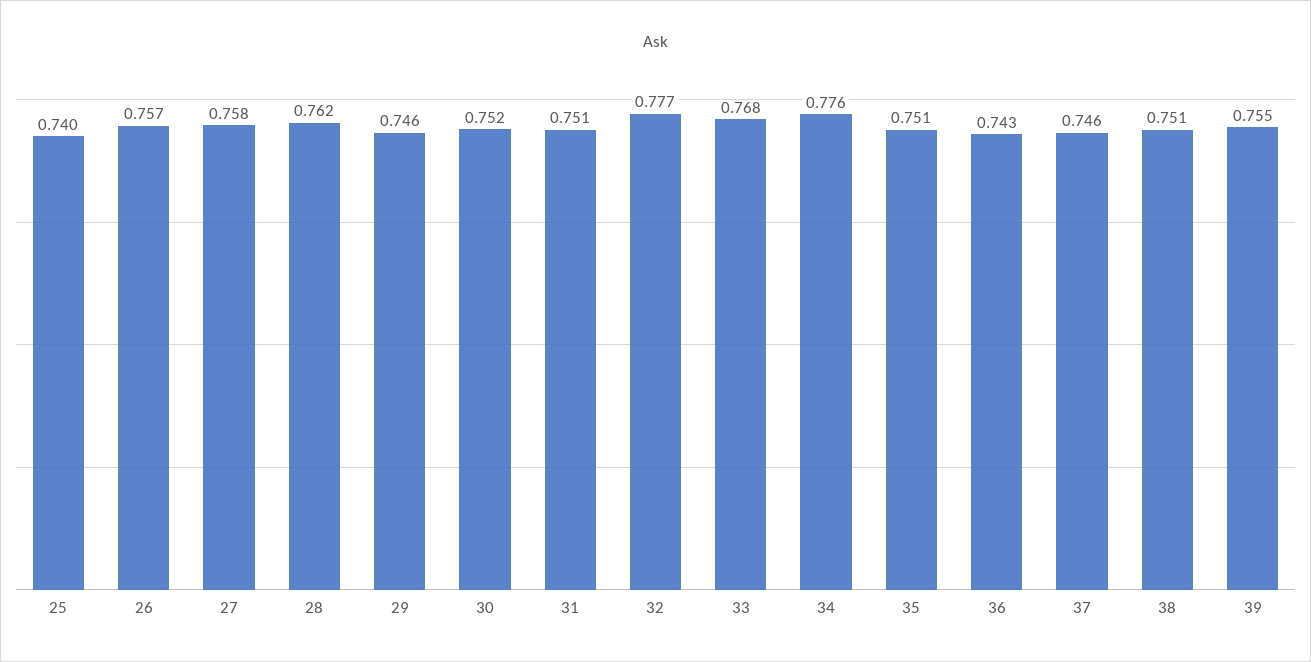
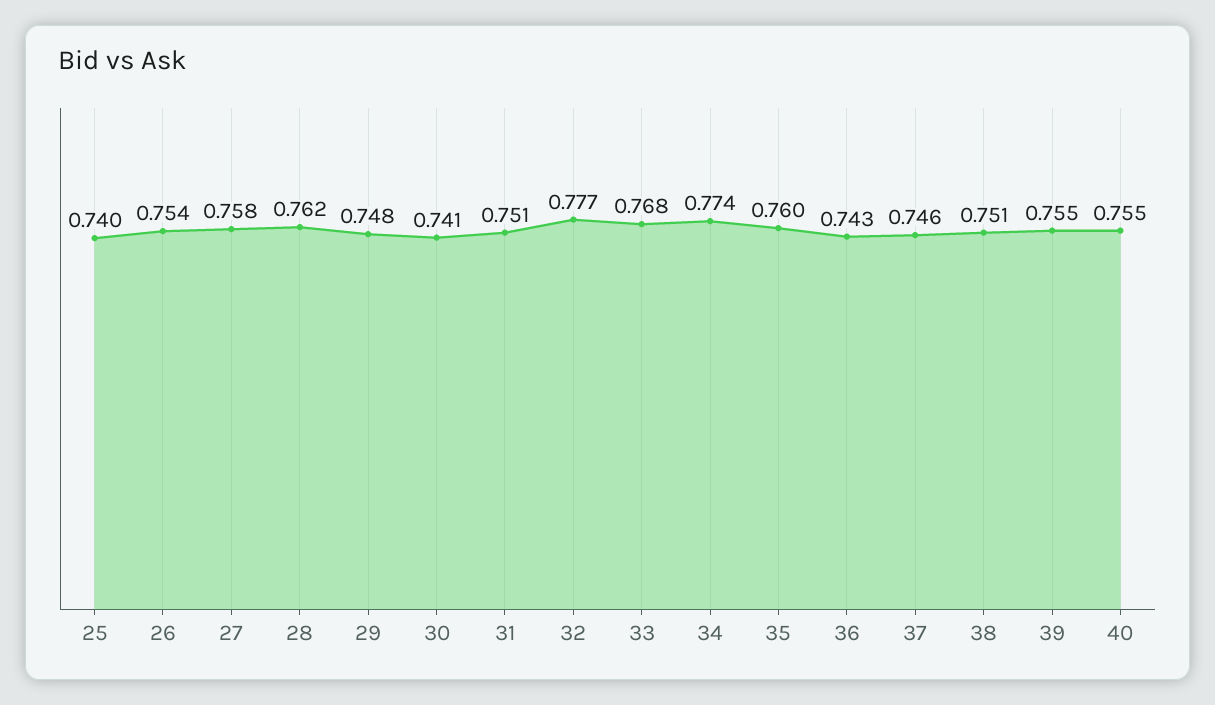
26: 0.757 -> 0.754
29: 0.746 -> 0.748
30: 0.752 -> 0.741
34: 0.776 -> 0.774
35: 0.751 -> 0.76
40: none -> 0.755

